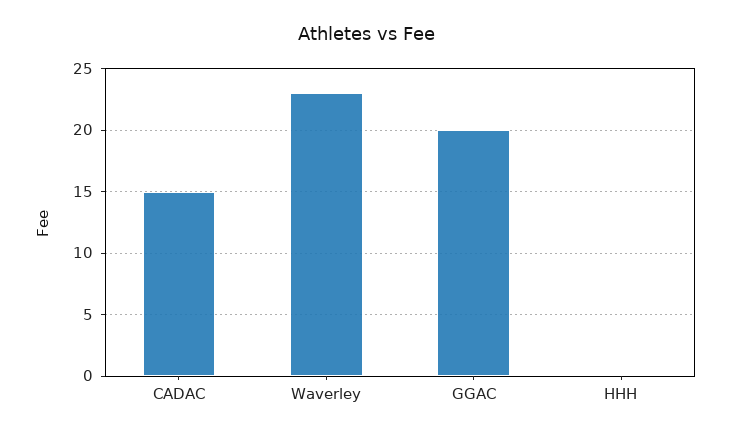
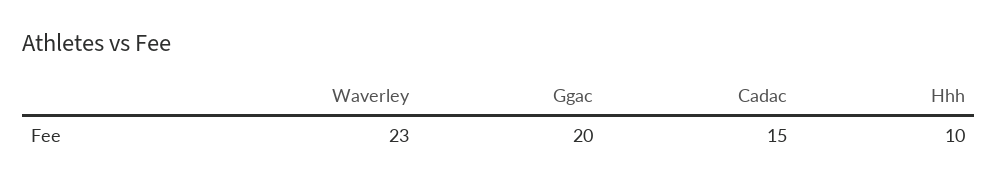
HHH: 0 -> 10

